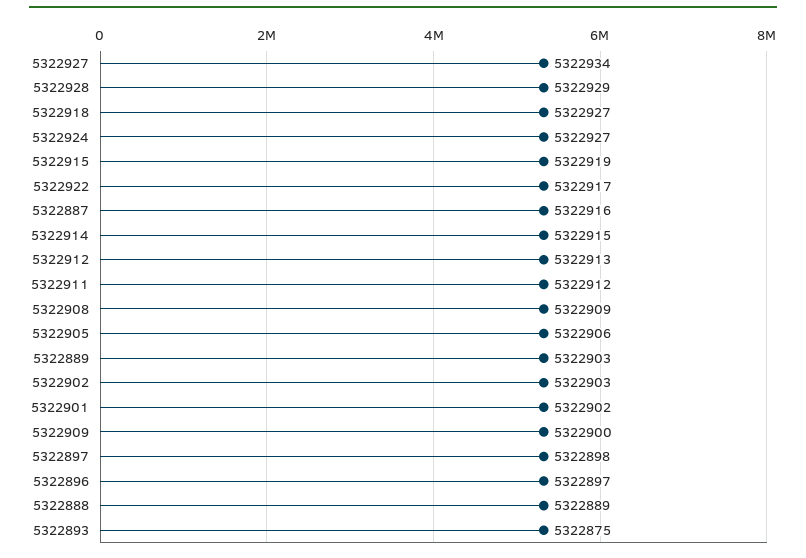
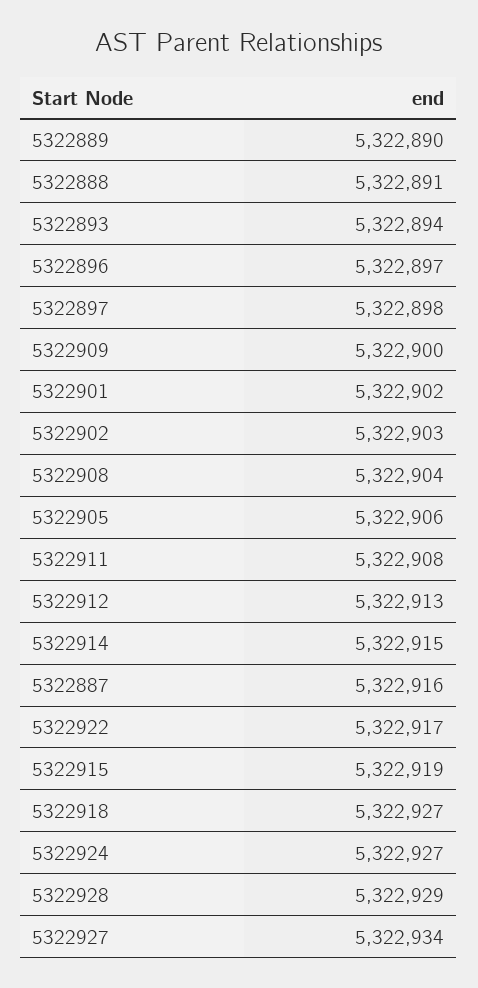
5322911: 5322912 -> 5322908
5322908: 5322909 -> 5322904
5322889: 5322903 -> 5322890
5322888: 5322889 -> 5322891
5322893: 5322875 -> 5322894

